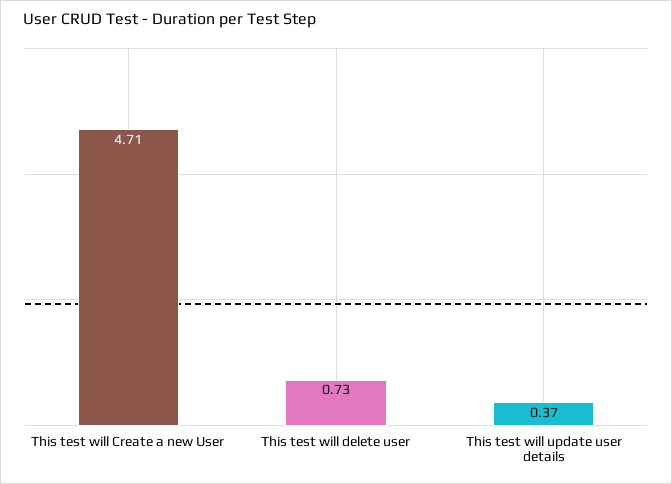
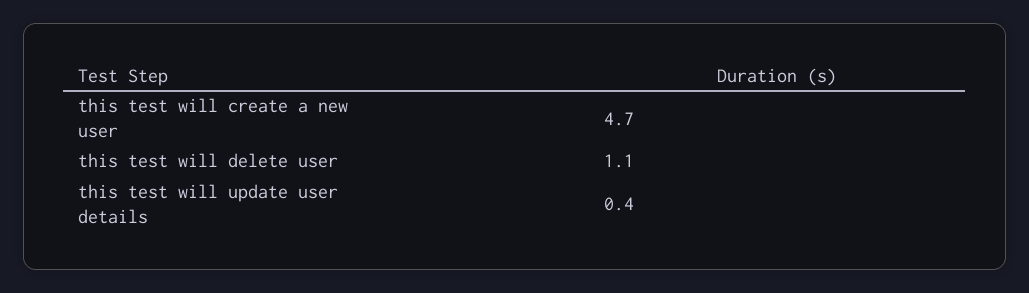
This test will delete user: 0.73 -> 1.1

